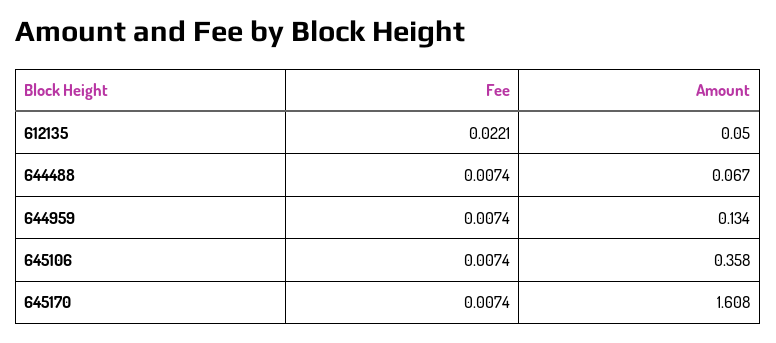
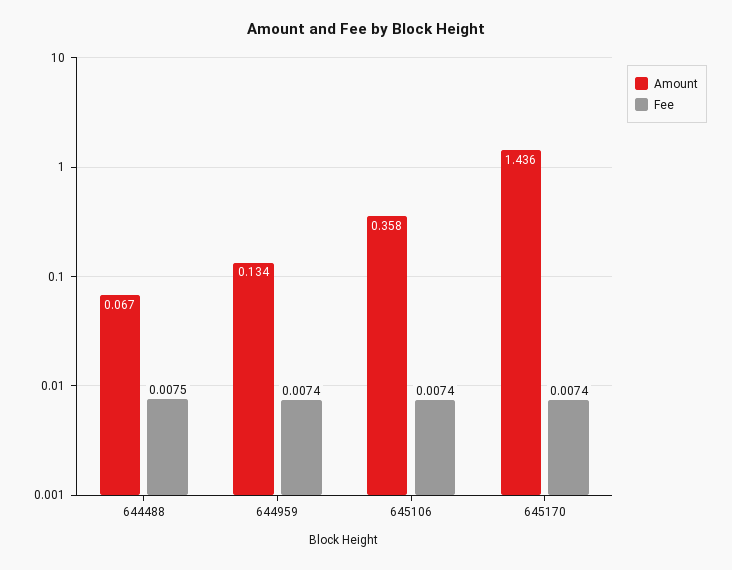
Fee, 612135: 0.0221 -> none
Amount, 612135: 0.05 -> none
Fee, 644488: 0.0074 -> 0.0075
Amount, 645170: 1.608 -> 1.436

